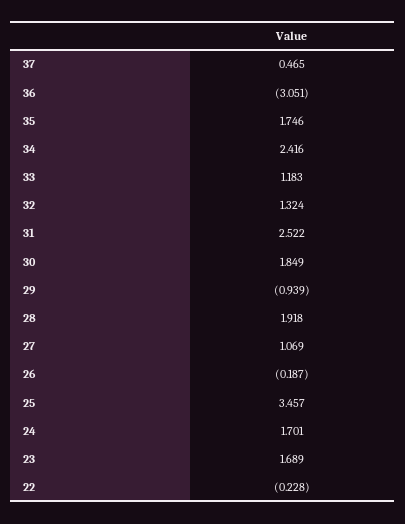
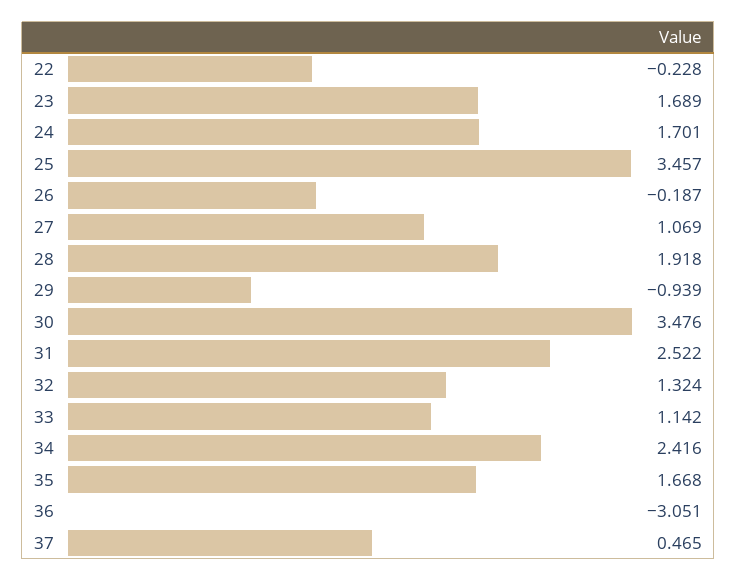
35: 1.746 -> 1.668
33: 1.183 -> 1.142
30: 1.849 -> 3.476

